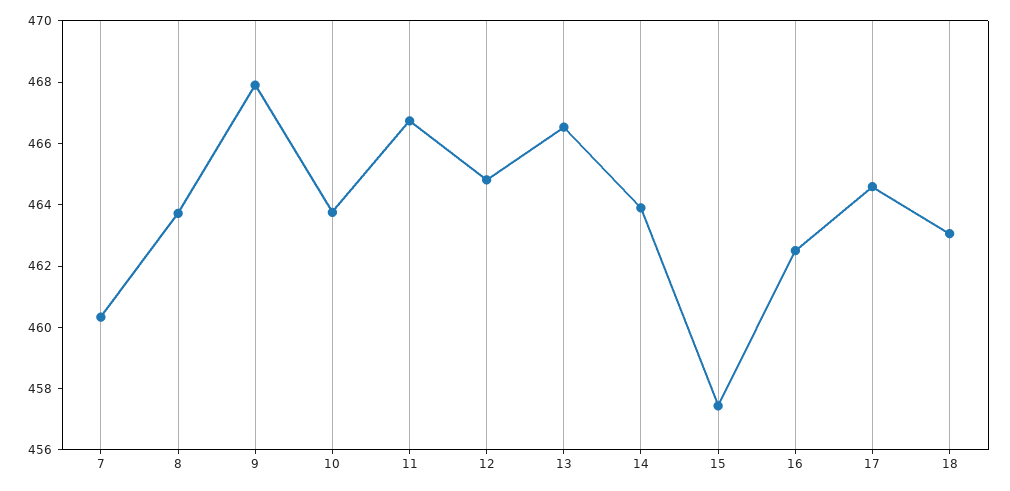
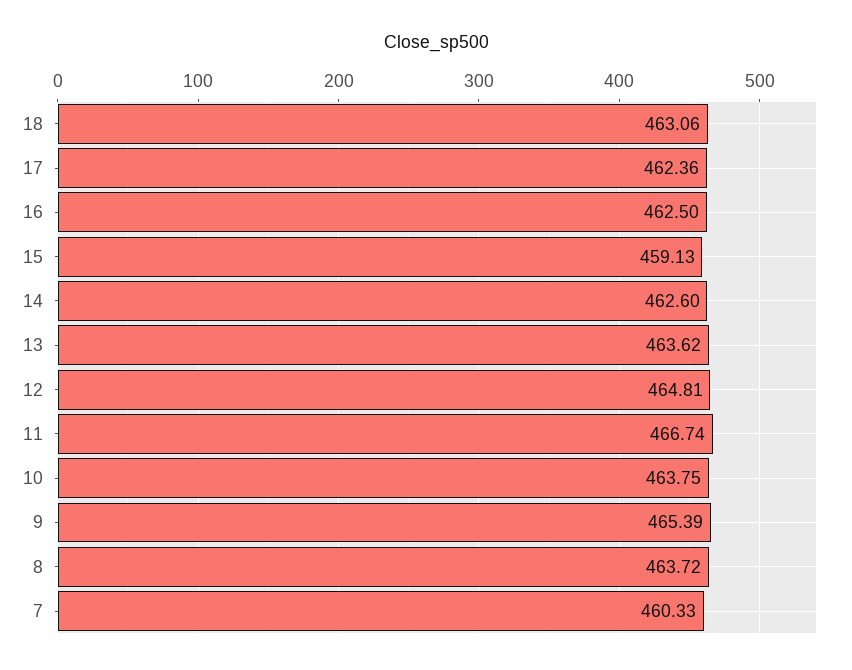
9: 468 -> 465.39
13: 466.5 -> 463.62
14: 464 -> 462.6
15: 457.5 -> 459.13
17: 464.5 -> 462.36

